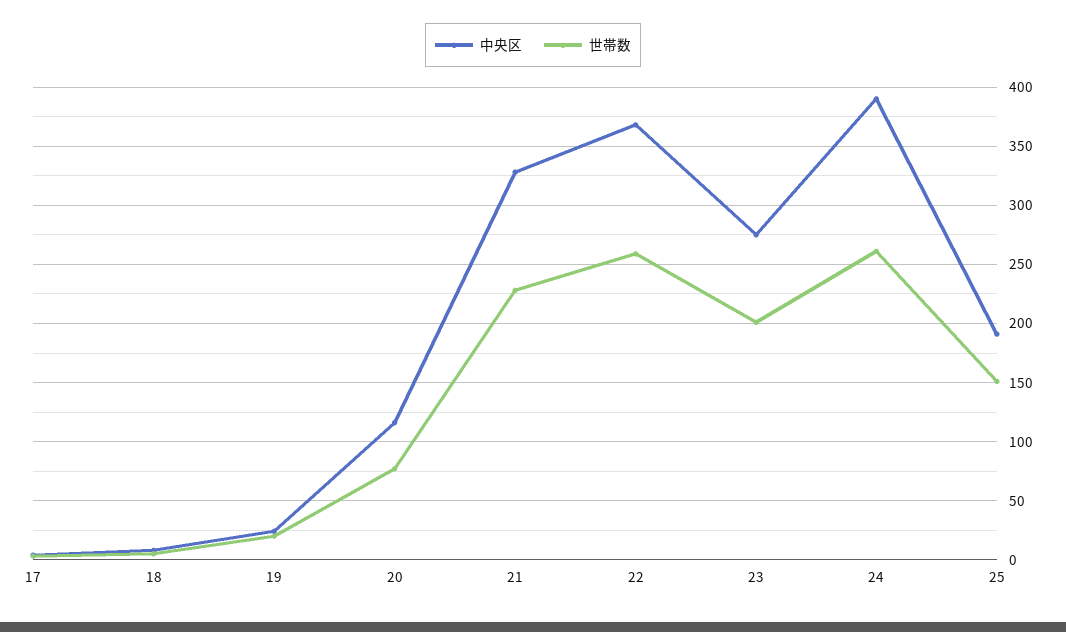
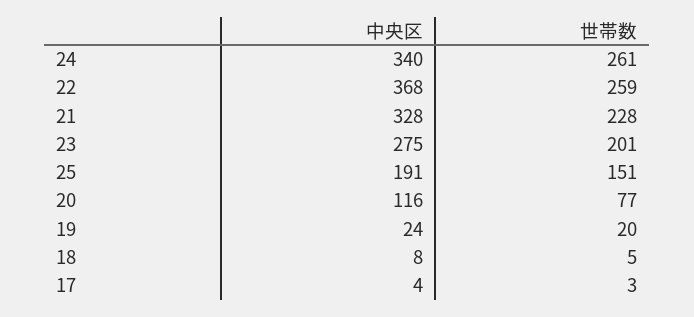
中央区, 24: 390 -> 340

